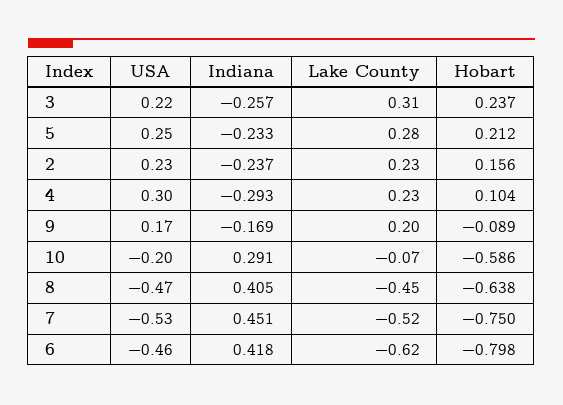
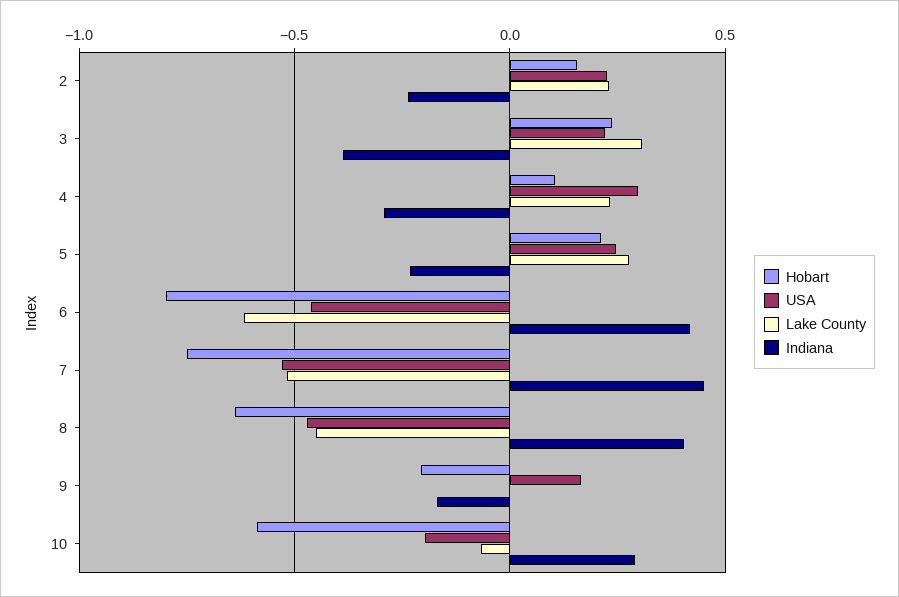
Indiana, 3: -0.257 -> -0.4
Lake County, 9: 0.2 -> 0
Hobart, 9: -0.089 -> -0.2

